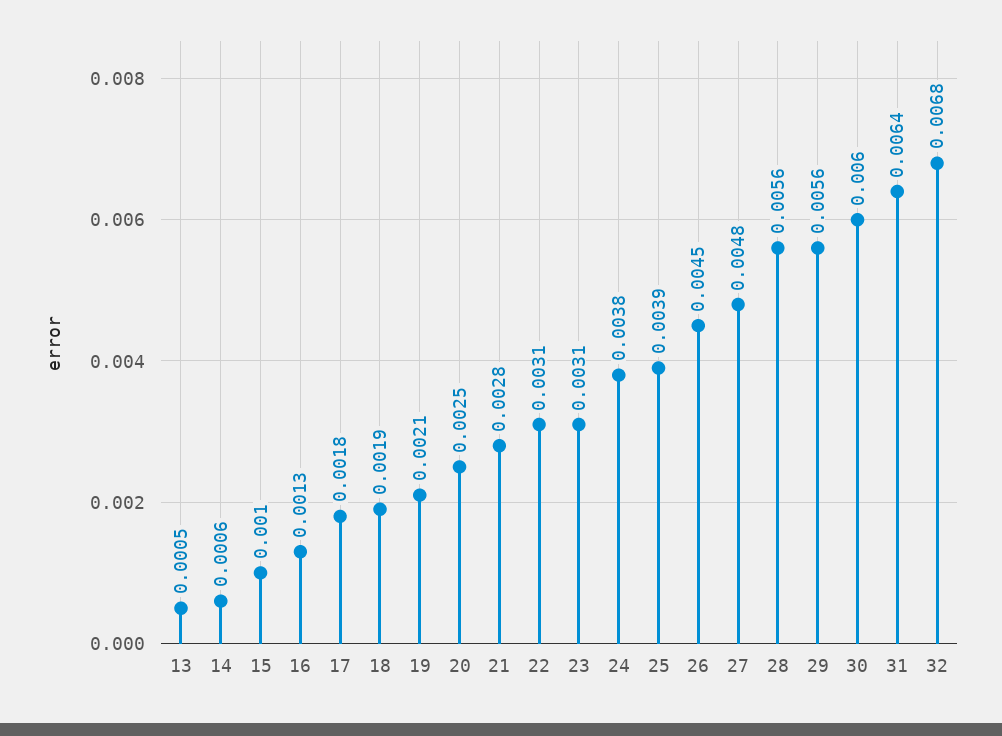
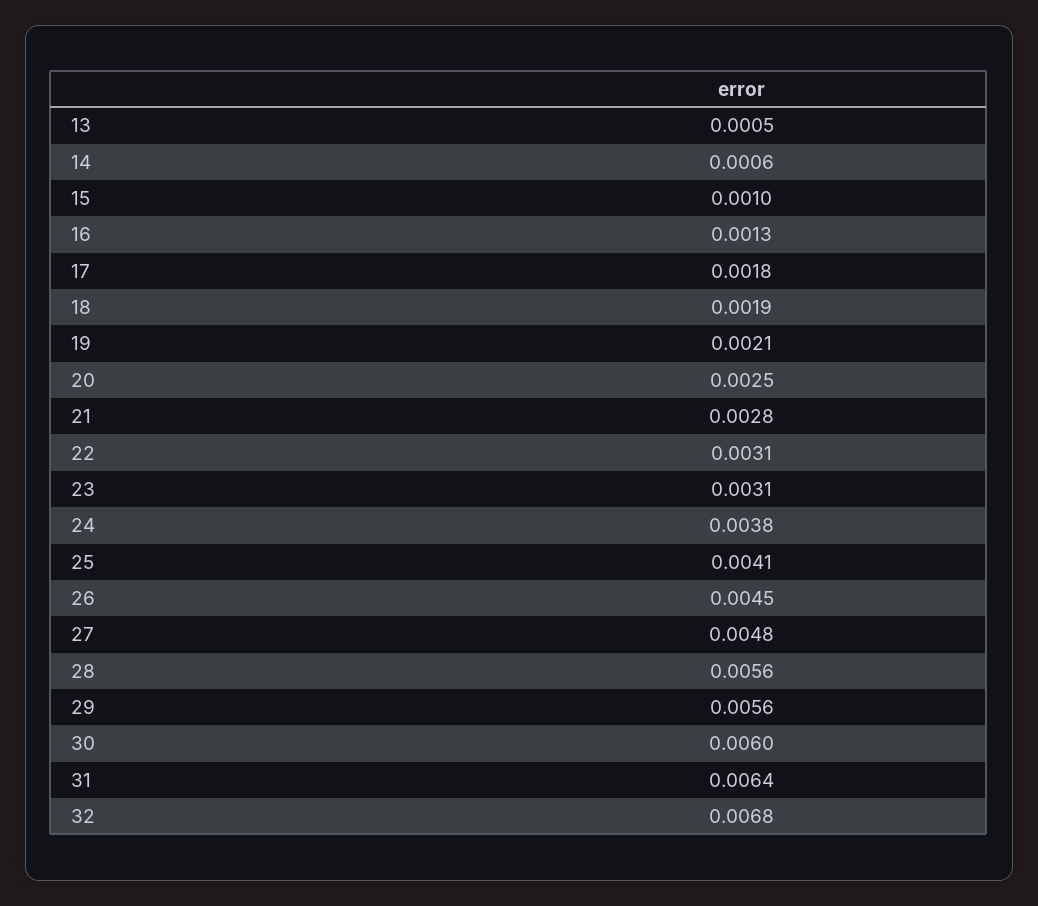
25: 0.0039 -> 0.0041

